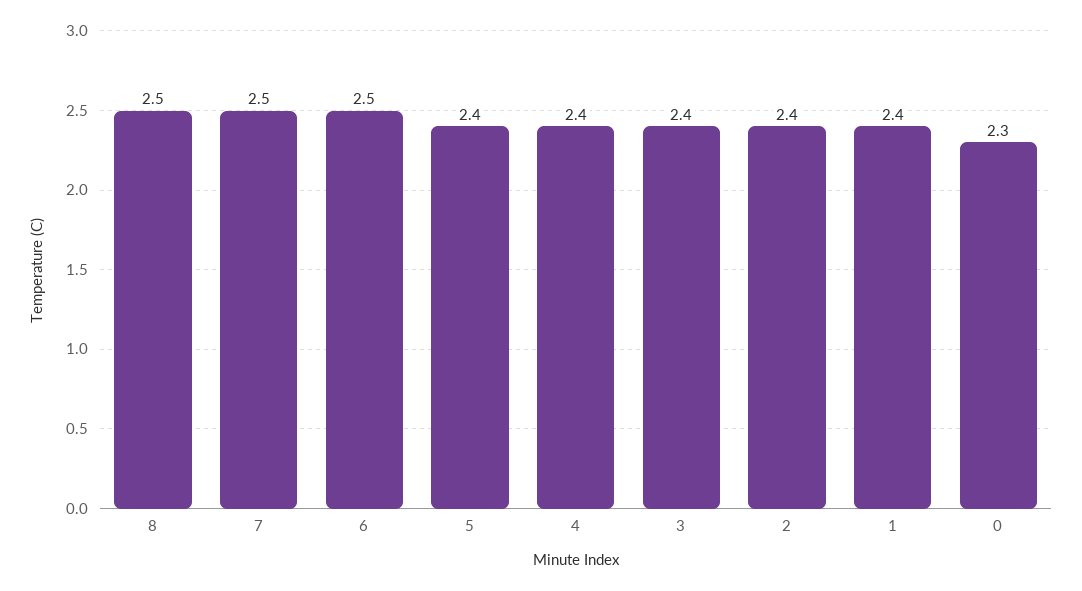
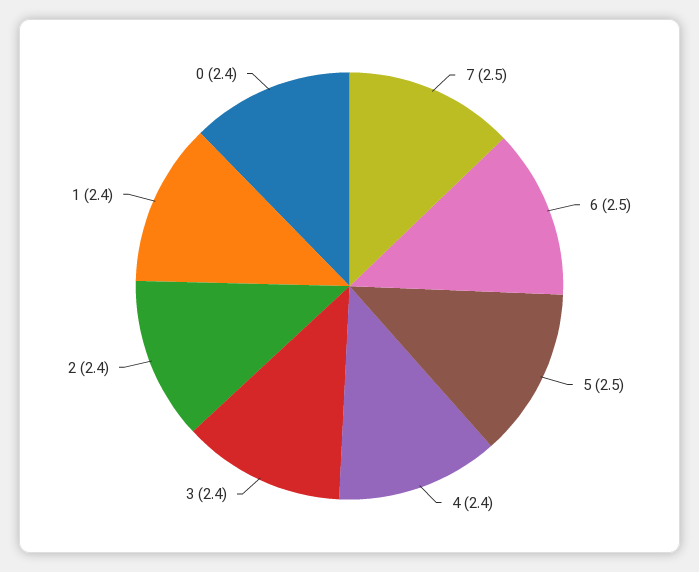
8: 2.5 -> none
5: 2.4 -> 2.5
0: 2.3 -> 2.4

